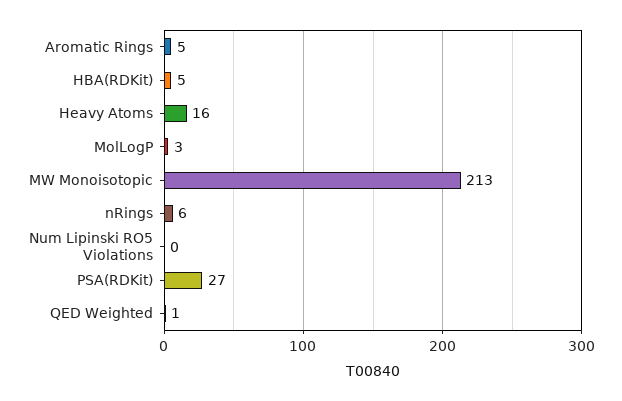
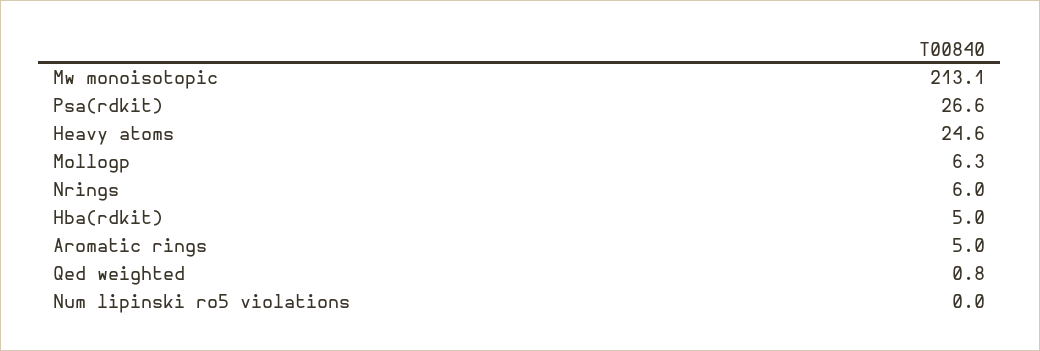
Heavy Atoms: 16 -> 24.6
MolLogP: 3 -> 6.3

